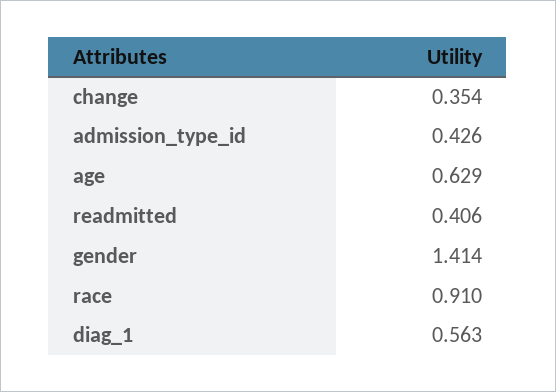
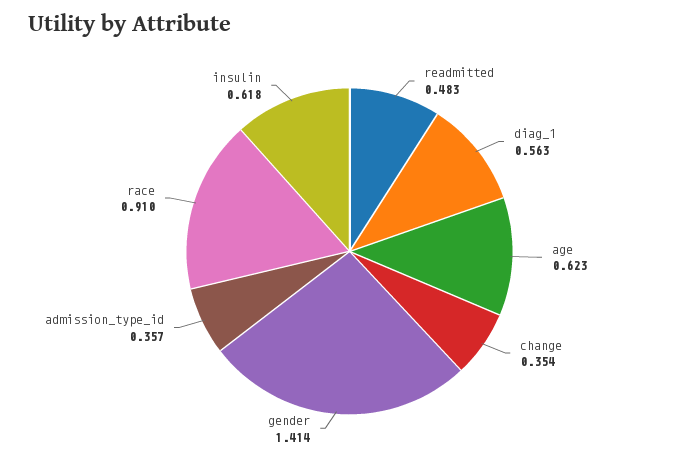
admission_type_id: 0.426 -> 0.357
age: 0.629 -> 0.623
readmitted: 0.406 -> 0.483
insulin: none -> 0.618

